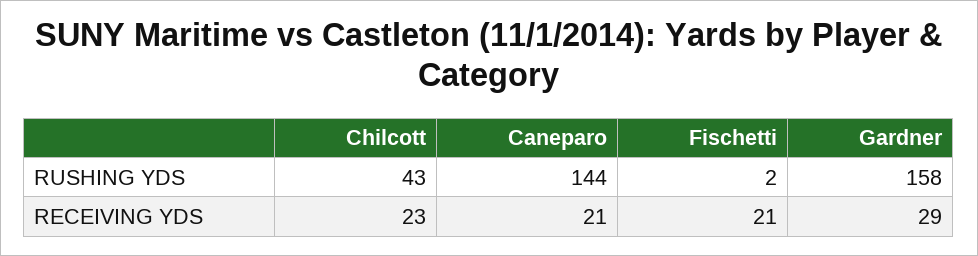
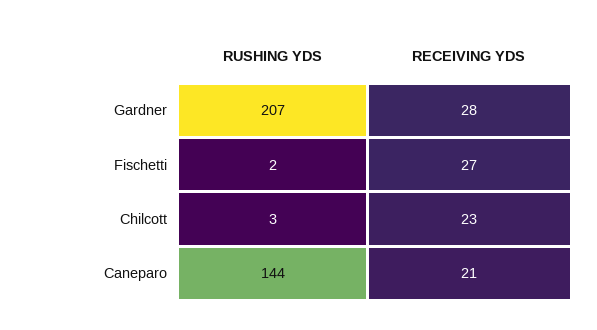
Chilcott, RUSHING YDS: 43 -> 3
Gardner, RUSHING YDS: 158 -> 207
Fischetti, RECEIVING YDS: 21 -> 27
Gardner, RECEIVING YDS: 29 -> 28

